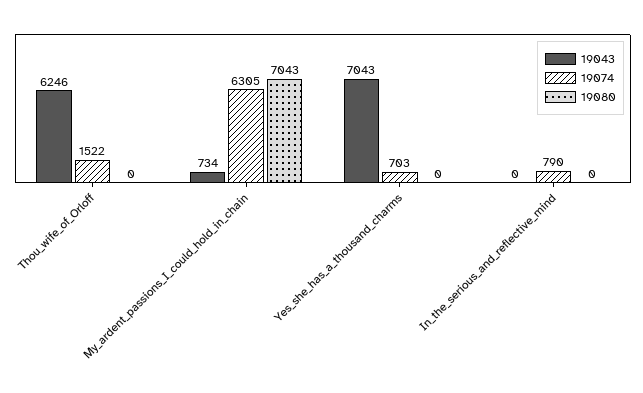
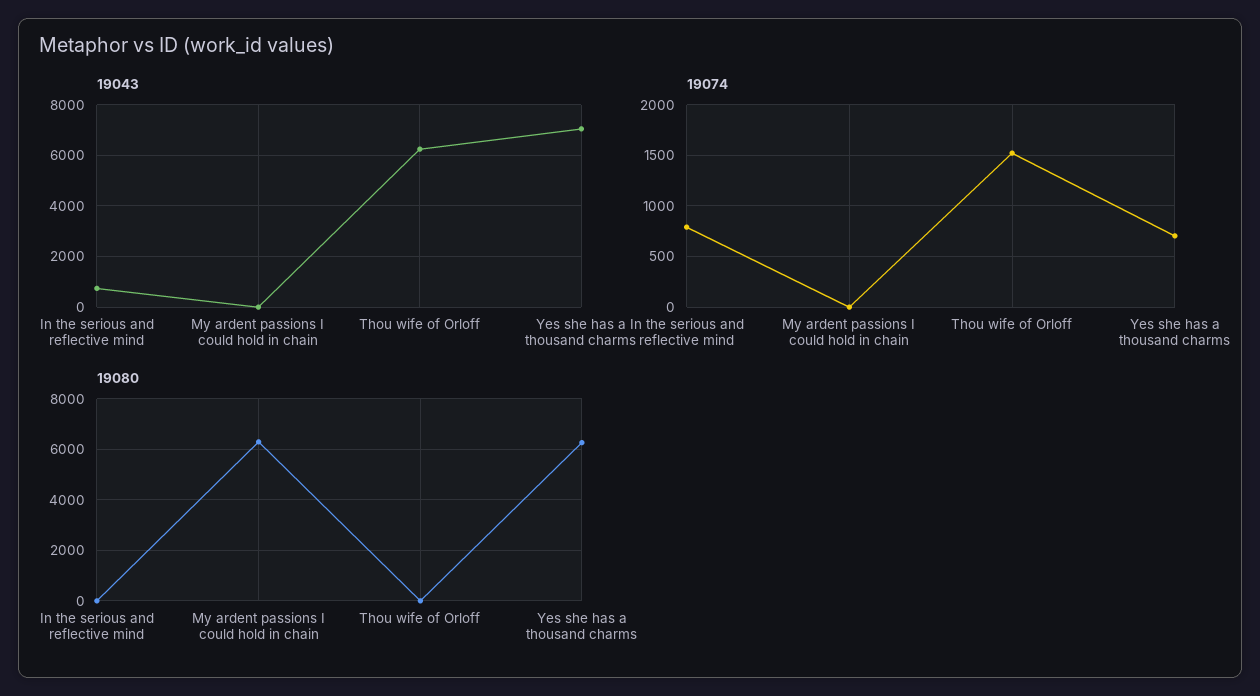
19043, My_ardent_passions_I_could_hold_in_chain: 734 -> 0
19074, My_ardent_passions_I_could_hold_in_chain: 6305 -> 0
19080, My_ardent_passions_I_could_hold_in_chain: 7043 -> 6250
19080, Yes_she_has_a_thousand_charms: 0 -> 6250
19043, In_the_serious_and_reflective_mind: 0 -> 750

